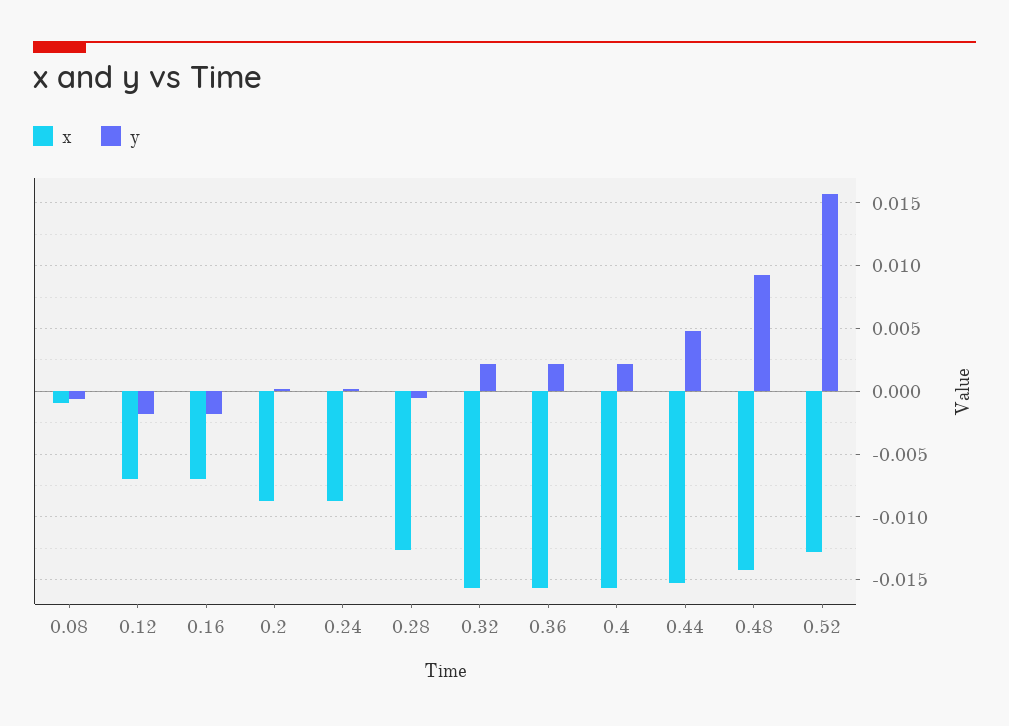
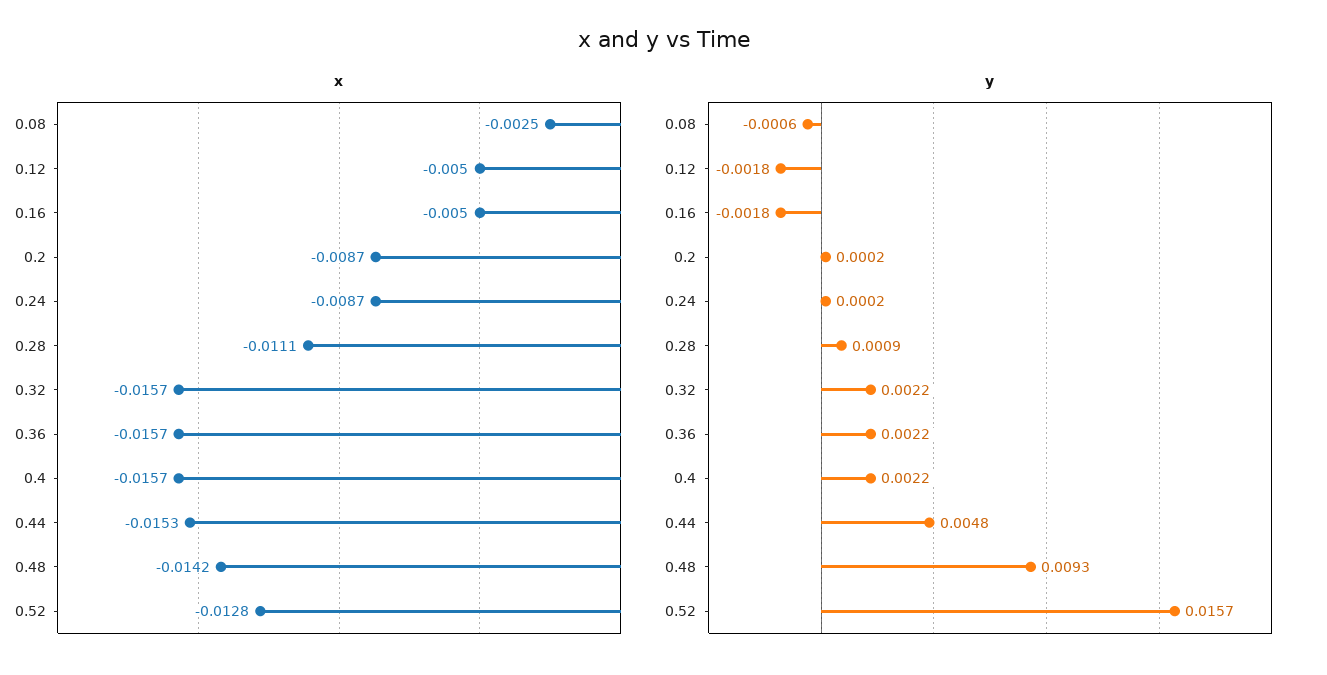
x, 0.08: -0.001 -> -0.0025
x, 0.12: -0.007 -> -0.005
x, 0.16: -0.007 -> -0.005
x, 0.28: -0.0125 -> -0.0111
y, 0.28: -0.0005 -> 0.0009

